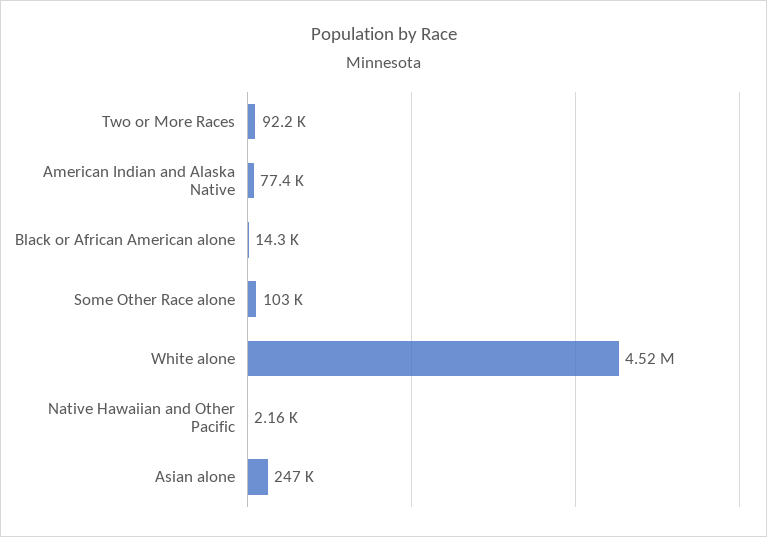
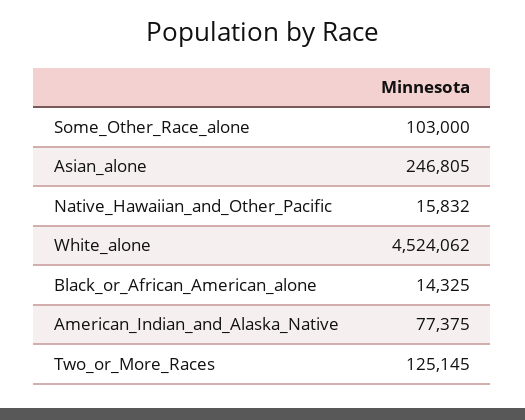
Two or More Races: 92200 -> 125145
Native Hawaiian and Other Pacific: 2160 -> 15832

